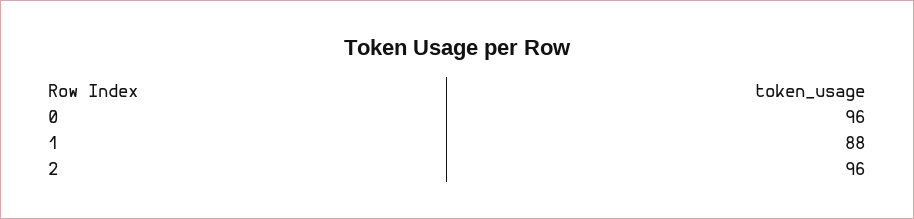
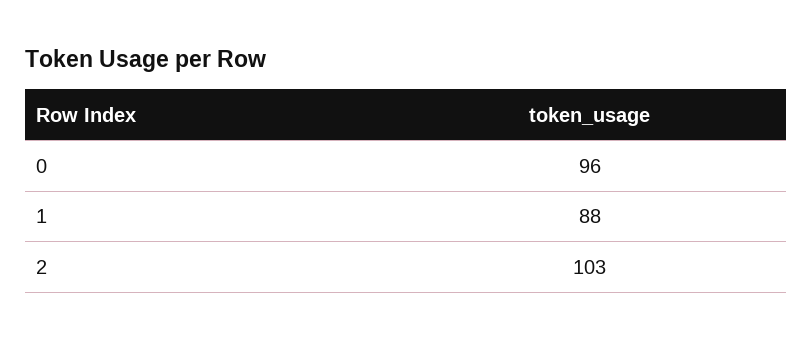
2: 96 -> 103

